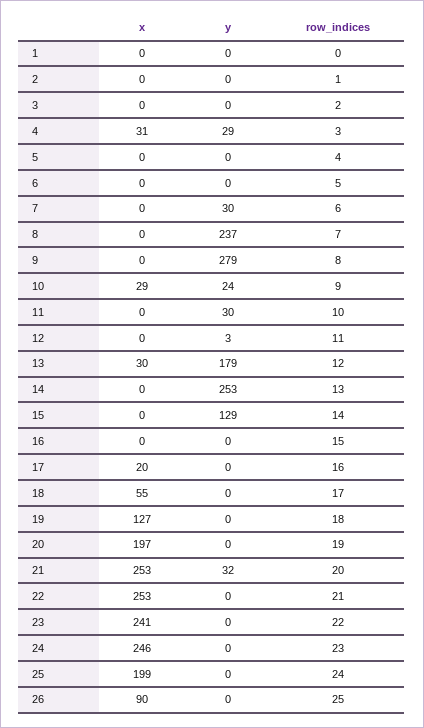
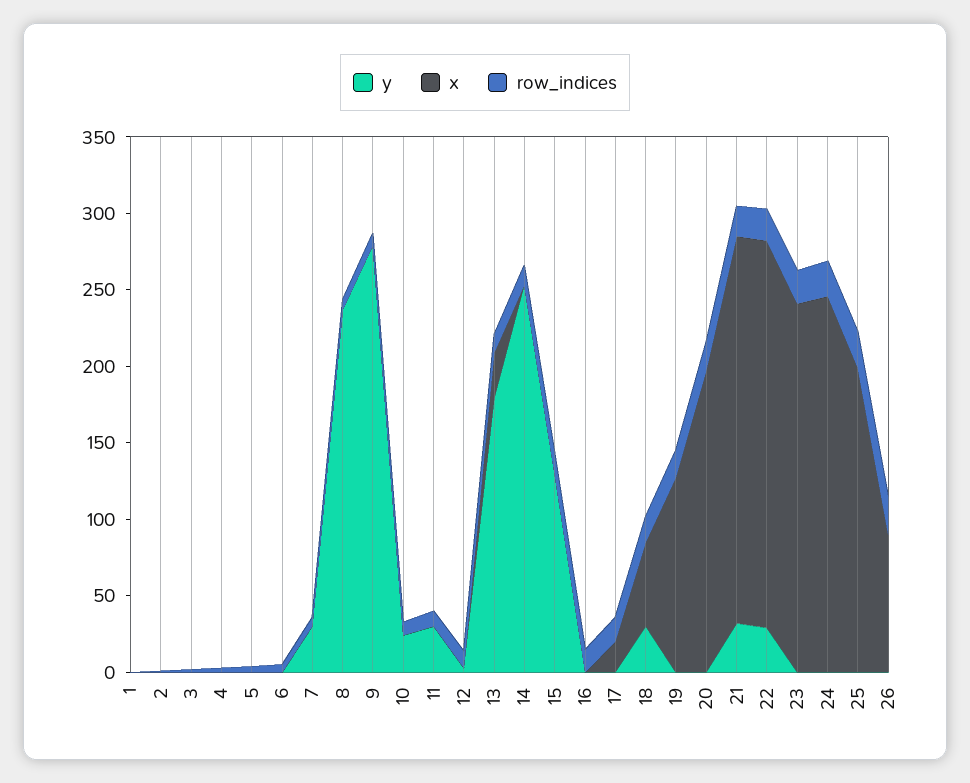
x, 4: 31 -> 0
y, 4: 29 -> 0
x, 10: 29 -> 0
y, 18: 0 -> 30
y, 22: 0 -> 30

